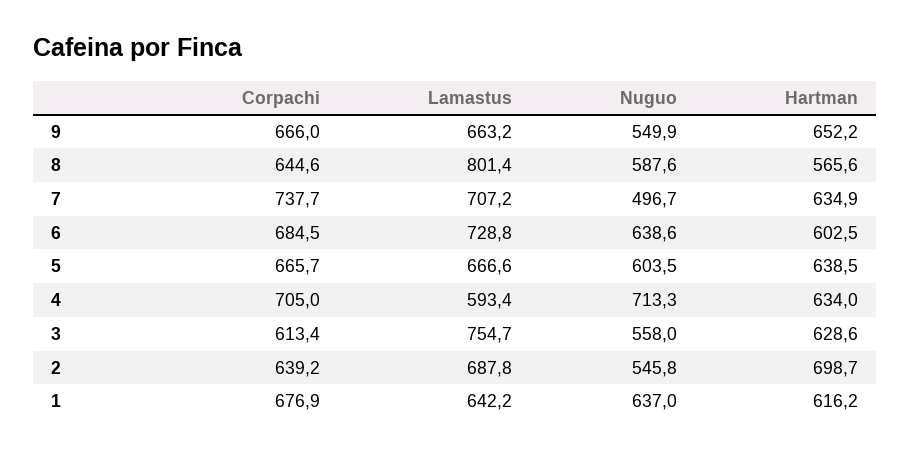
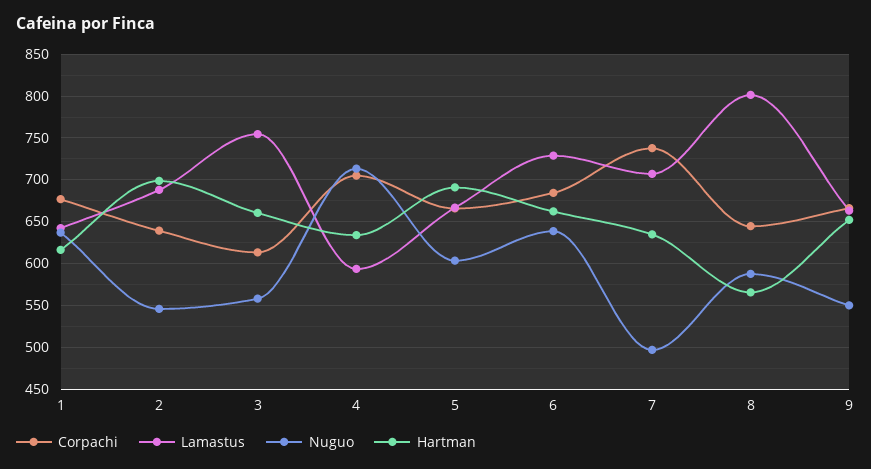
Hartman, 6: 602.5 -> 660
Hartman, 5: 638.5 -> 690
Hartman, 3: 628.6 -> 660

